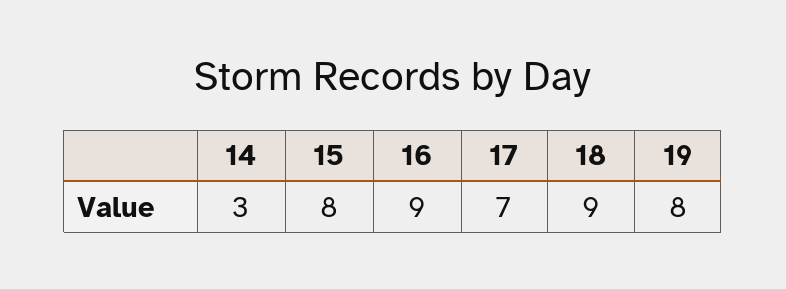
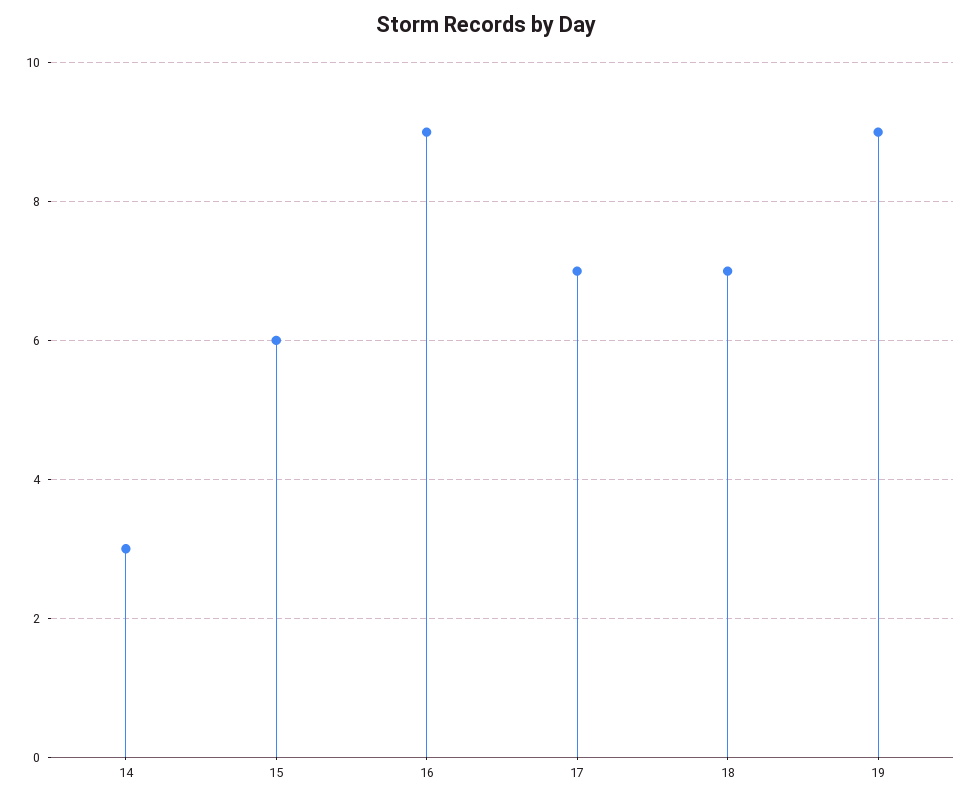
15: 8 -> 6
18: 9 -> 7
19: 8 -> 9

